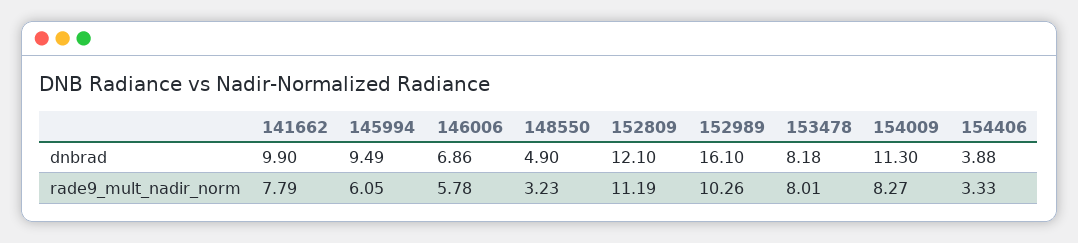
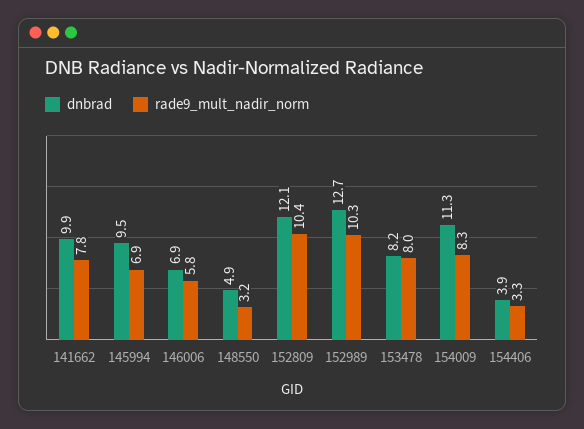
dnbrad, 152989: 16.1 -> 12.7
rade9_mult_nadir_norm, 145994: 6.05 -> 6.9
rade9_mult_nadir_norm, 152809: 11.19 -> 10.4

